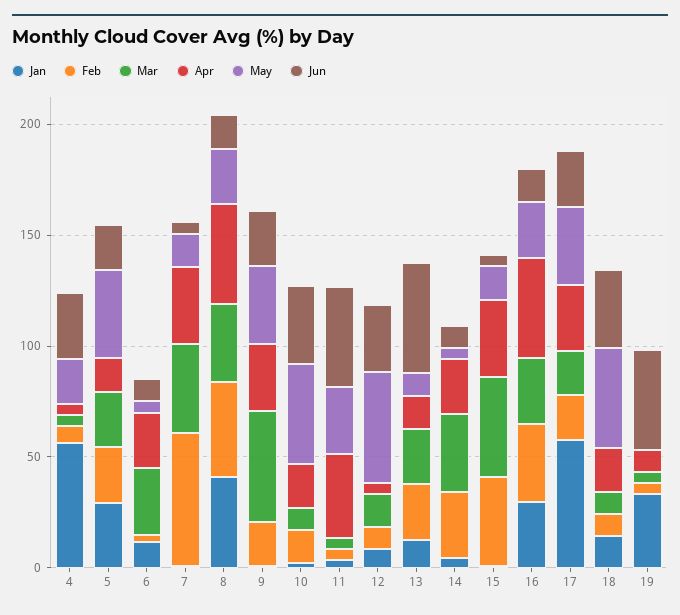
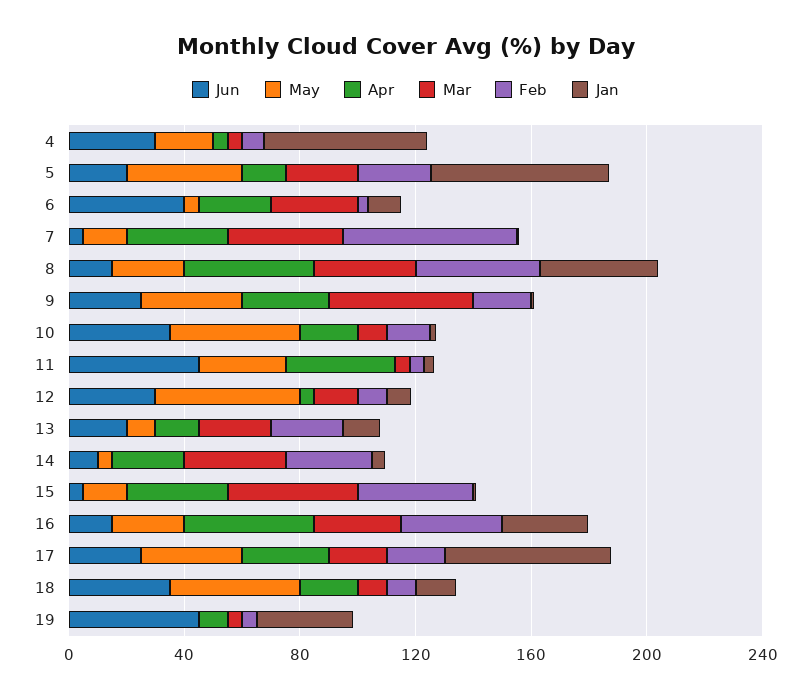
Jan, 5: 30 -> 60
Jun, 6: 10 -> 40
Jun, 13: 50 -> 20

